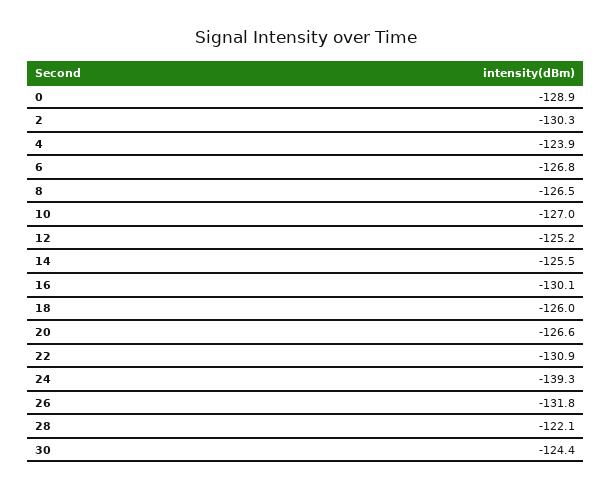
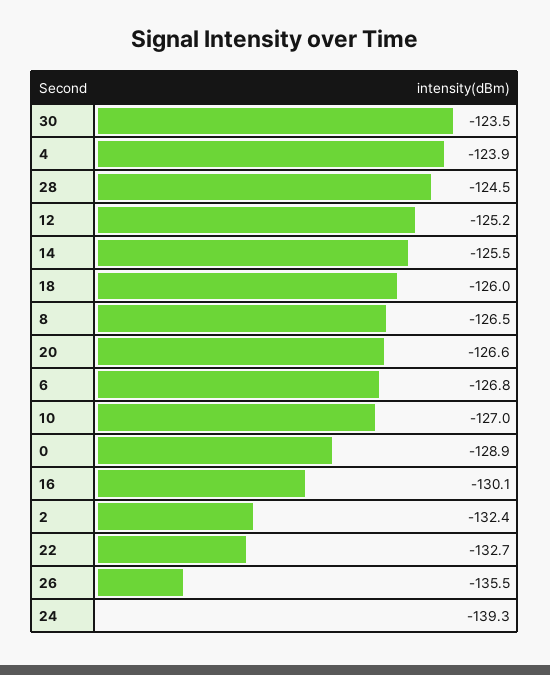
2: -130.3 -> -132.4
22: -130.9 -> -132.7
26: -131.8 -> -135.5
28: -122.1 -> -124.5
30: -124.4 -> -123.5

